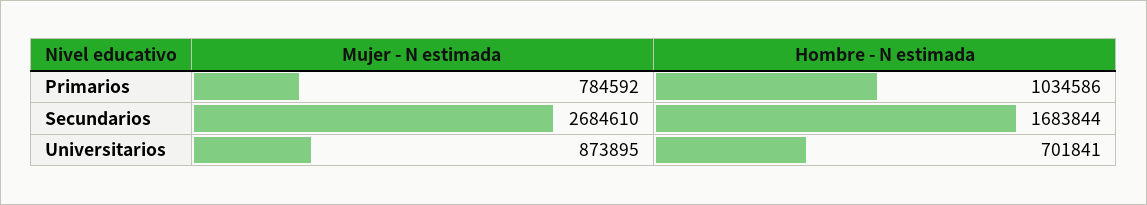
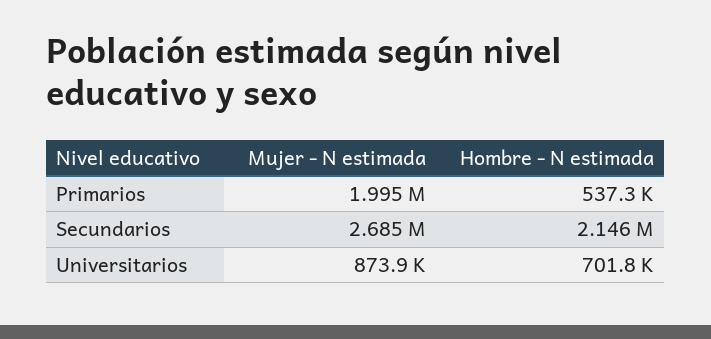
Mujer - N estimada, Primarios: 784592 -> 1995000
Hombre - N estimada, Primarios: 1034586 -> 537300
Hombre - N estimada, Secundarios: 1683844 -> 2146000

